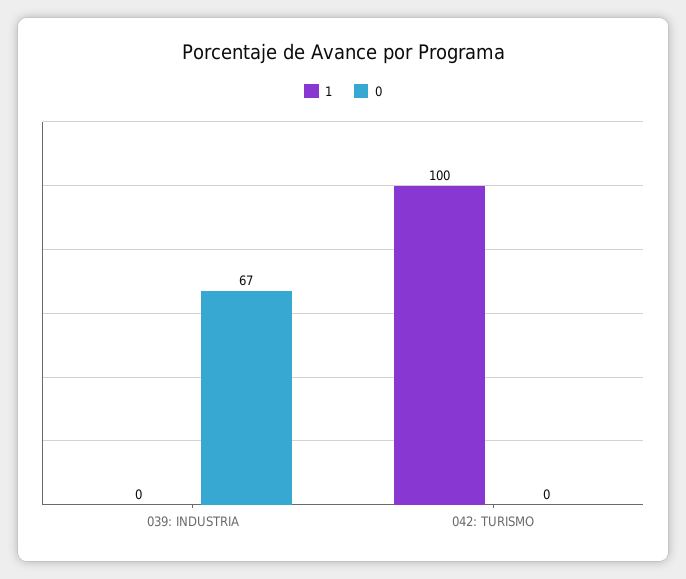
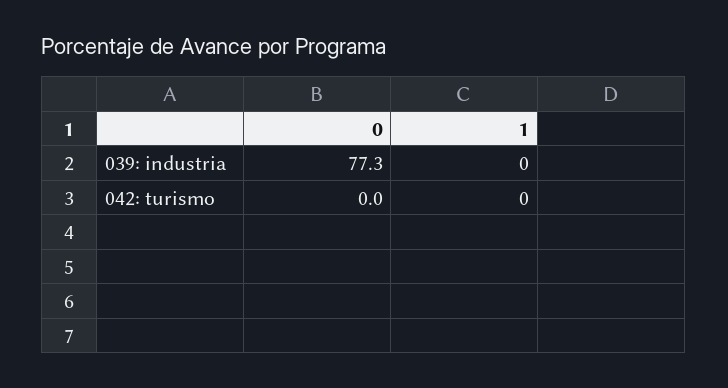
0, 039: INDUSTRIA: 67 -> 77.3
1, 042: TURISMO: 100 -> 0

